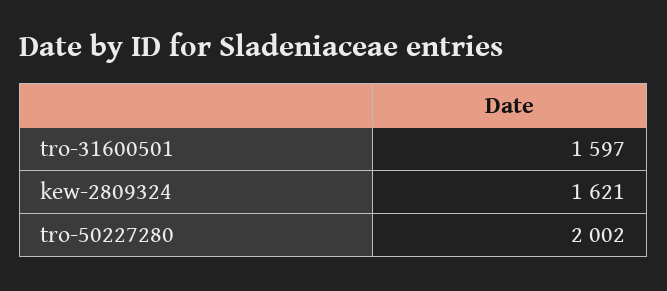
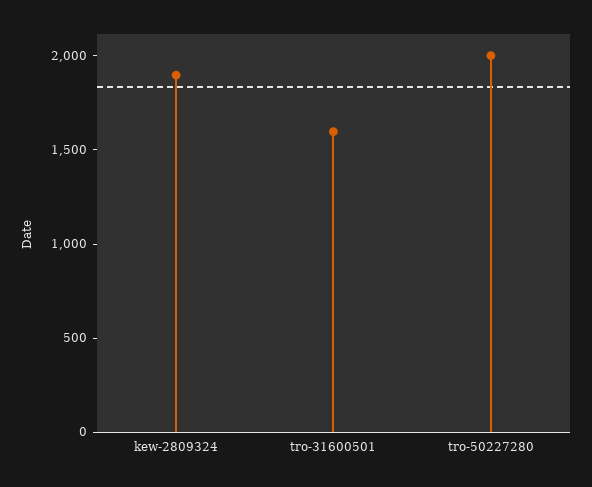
kew-2809324: 1621 -> 1900

